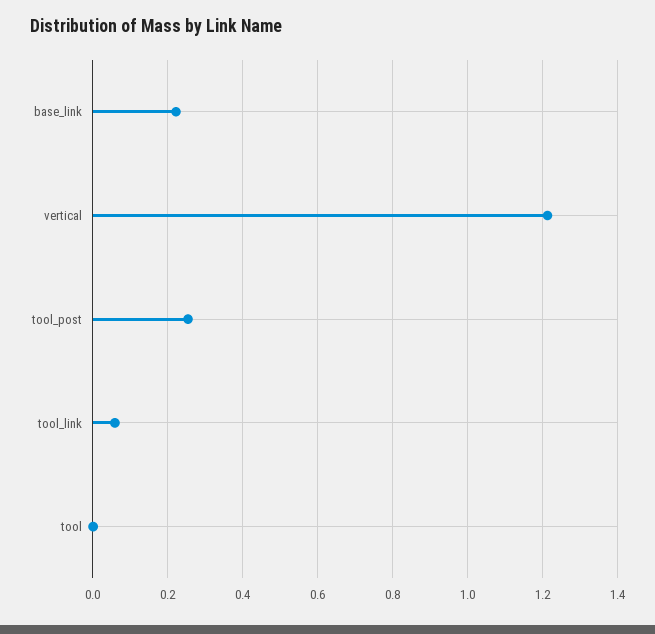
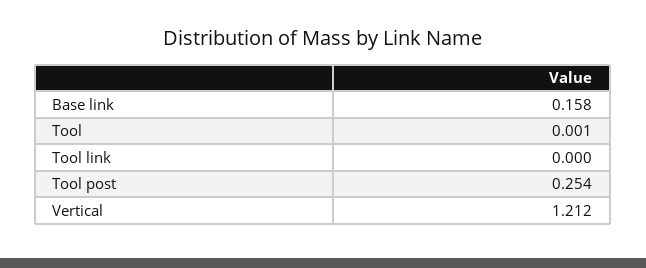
base_link: 0.22 -> 0.158
tool_link: 0.06 -> 0

